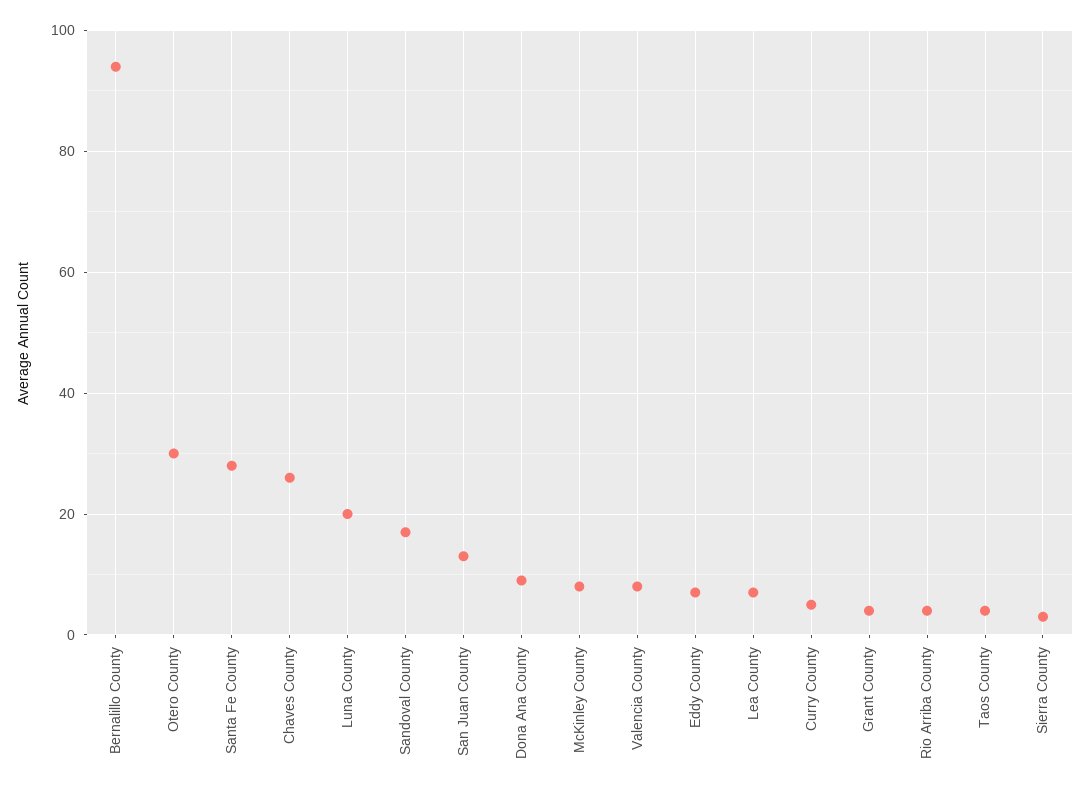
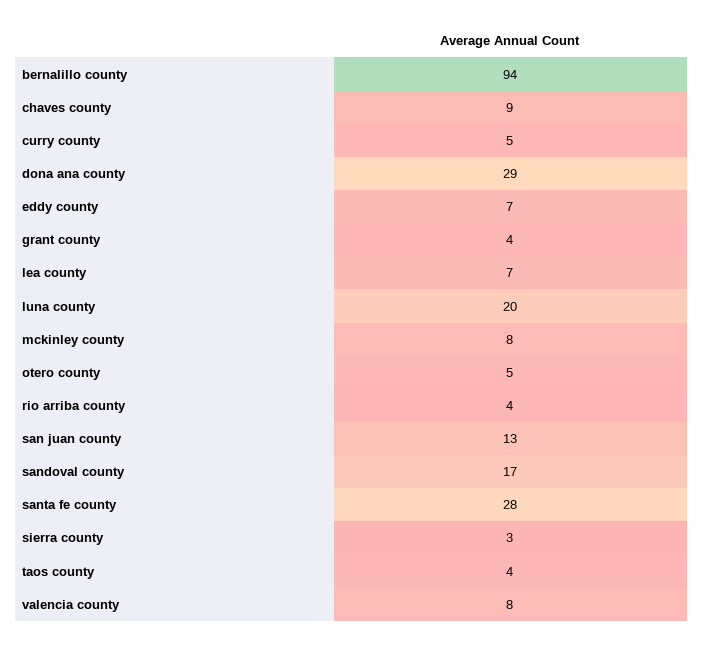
Otero County: 30 -> 5
Chaves County: 25 -> 9
Dona Ana County: 10 -> 29

